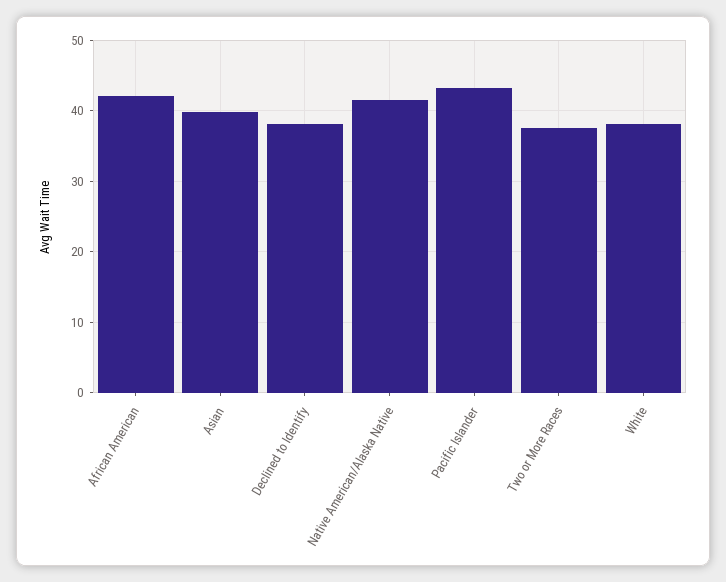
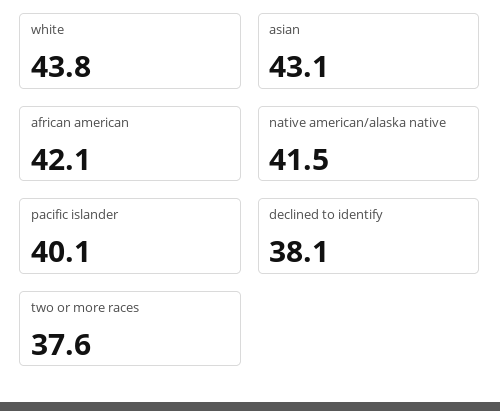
Asian: 40 -> 43.1
Pacific Islander: 43 -> 40.1
White: 38 -> 43.8

